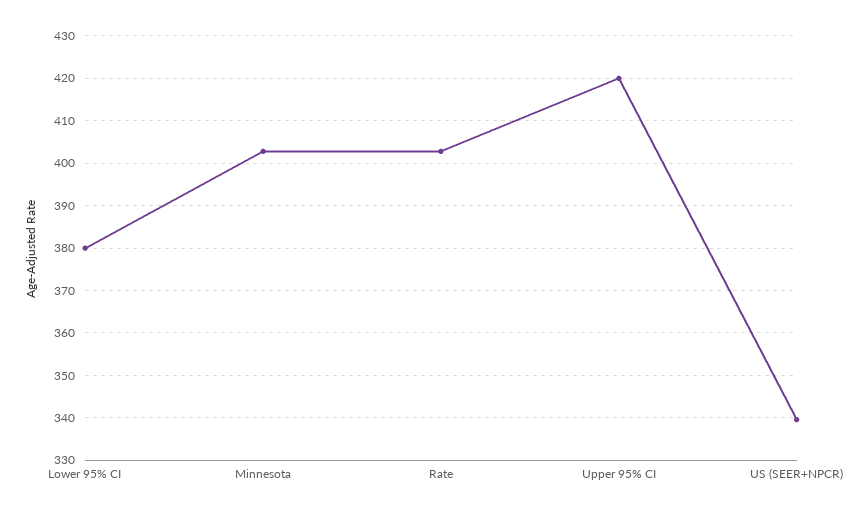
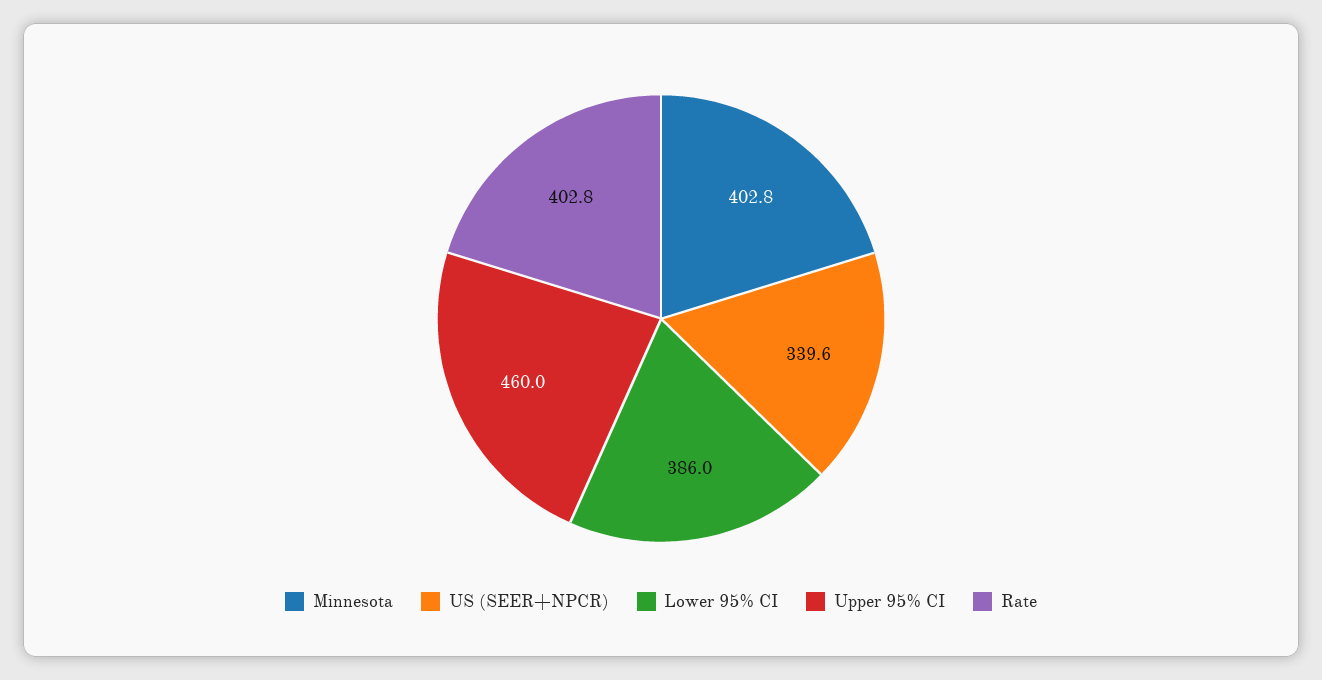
Lower 95% CI: 380 -> 386
Upper 95% CI: 420 -> 460

